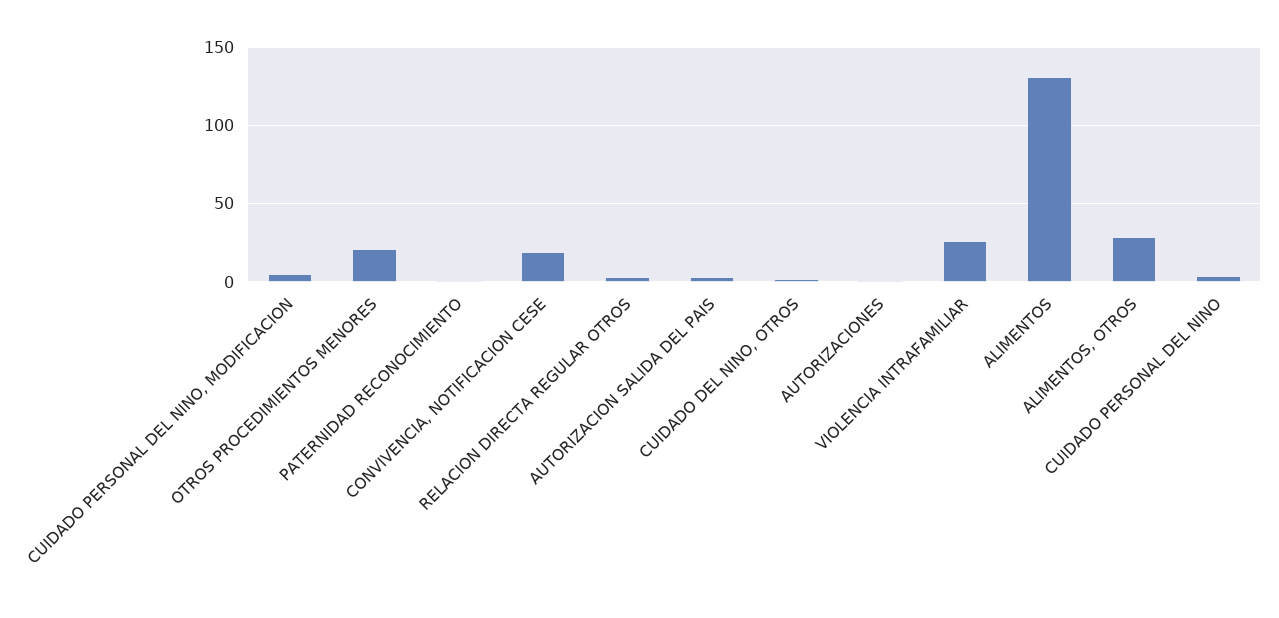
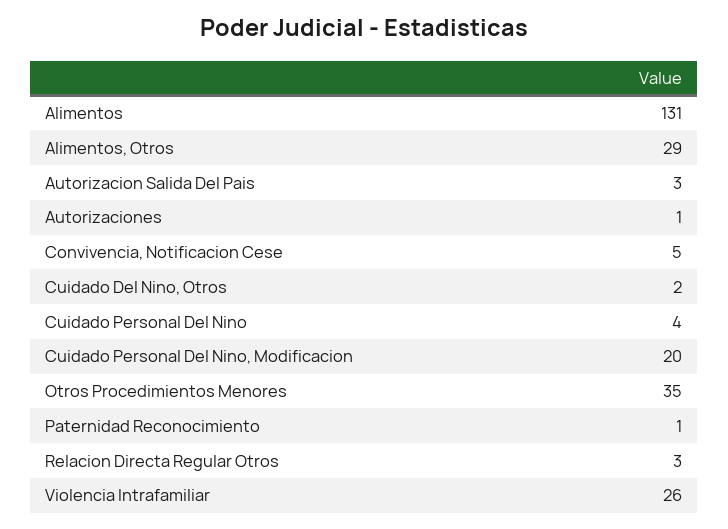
CUIDADO PERSONAL DEL NINO, MODIFICACION: 5 -> 20
OTROS PROCEDIMIENTOS MENORES: 20 -> 35
CONVIVENCIA, NOTIFICACION CESE: 20 -> 5

